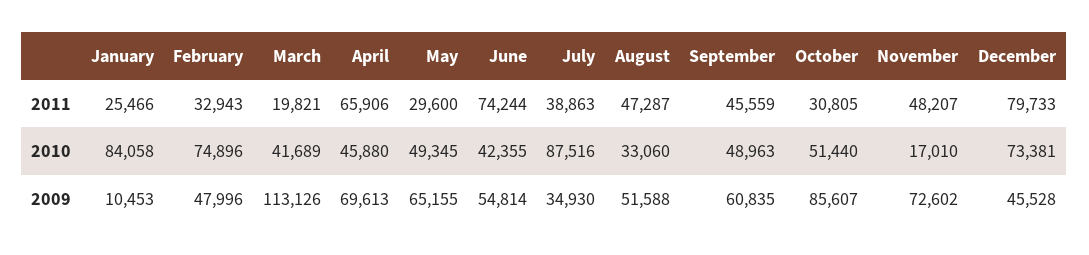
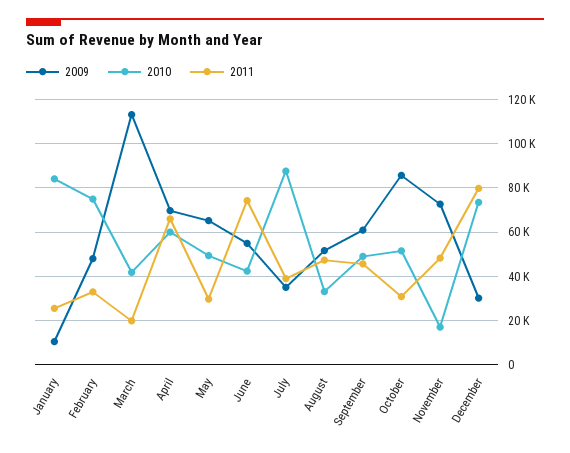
2010, April: 45880 -> 60000
2009, December: 45528 -> 30000

